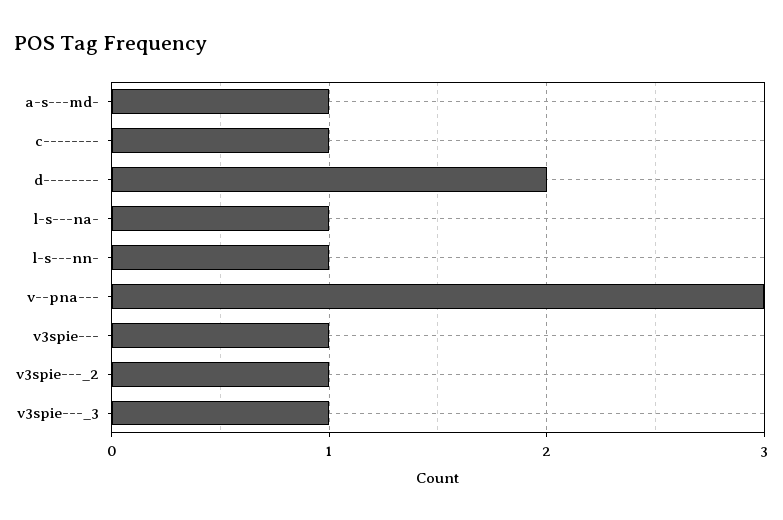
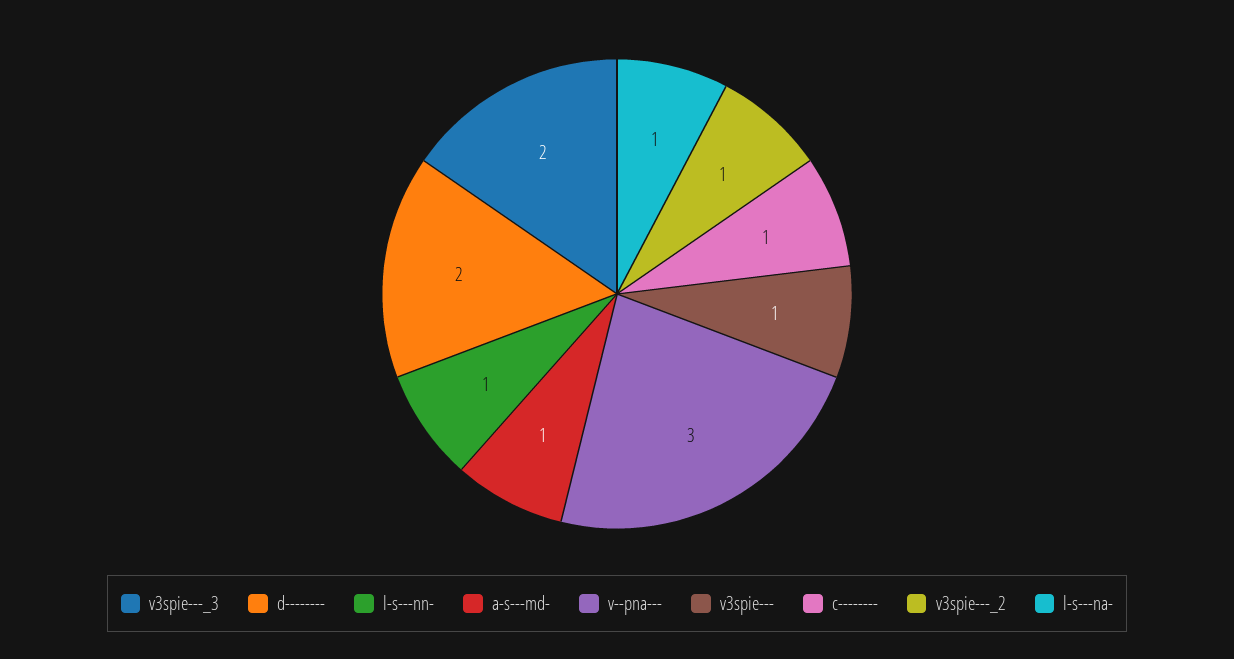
v3spie---_3: 1 -> 2

